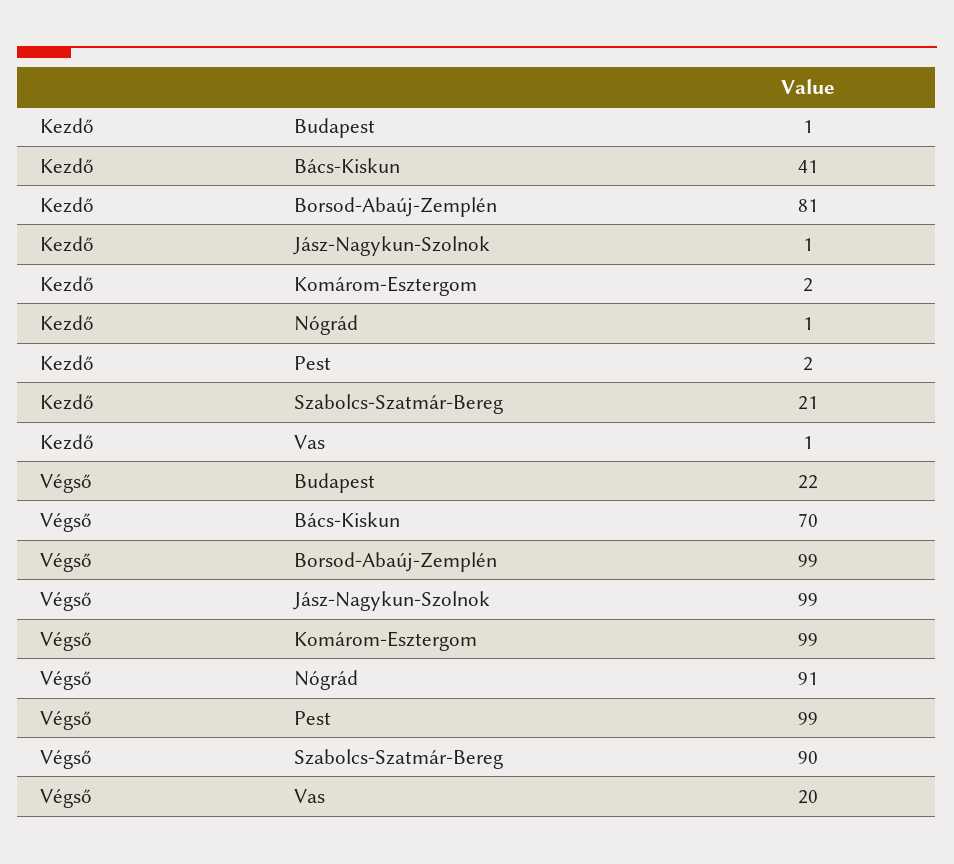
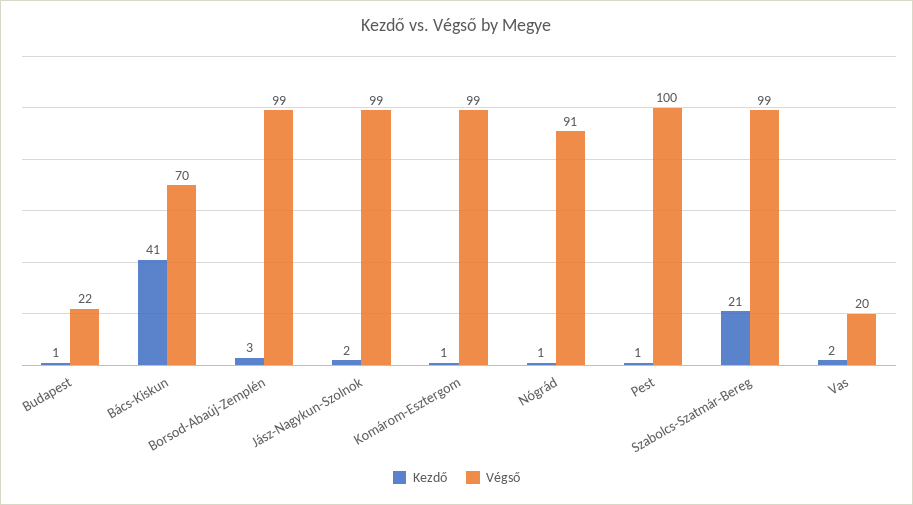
Kezdő, Borsod-Abaúj-Zemplén: 81 -> 3
Kezdő, Jász-Nagykun-Szolnok: 1 -> 2
Kezdő, Komárom-Esztergom: 2 -> 1
Kezdő, Pest: 2 -> 1
Kezdő, Vas: 1 -> 2
Végső, Pest: 99 -> 100
Végső, Szabolcs-Szatmár-Bereg: 90 -> 99

